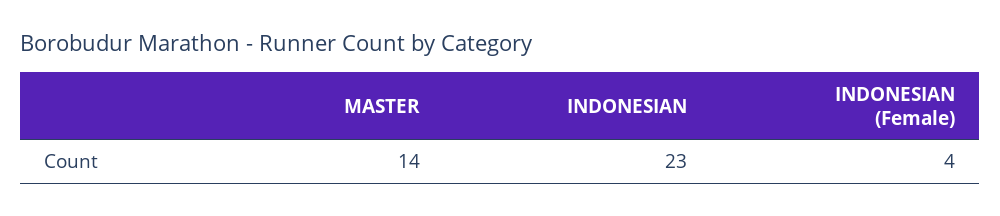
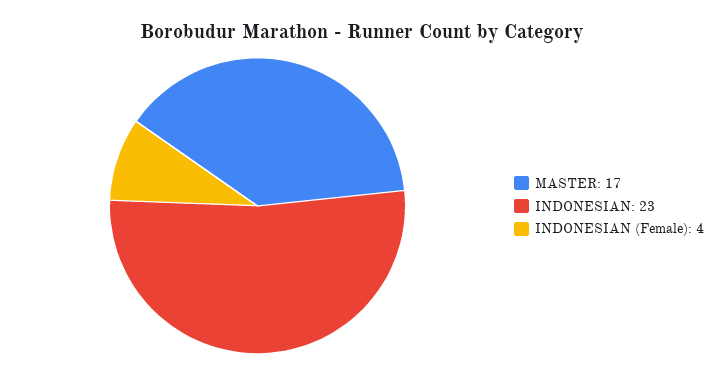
MASTER: 14 -> 17

